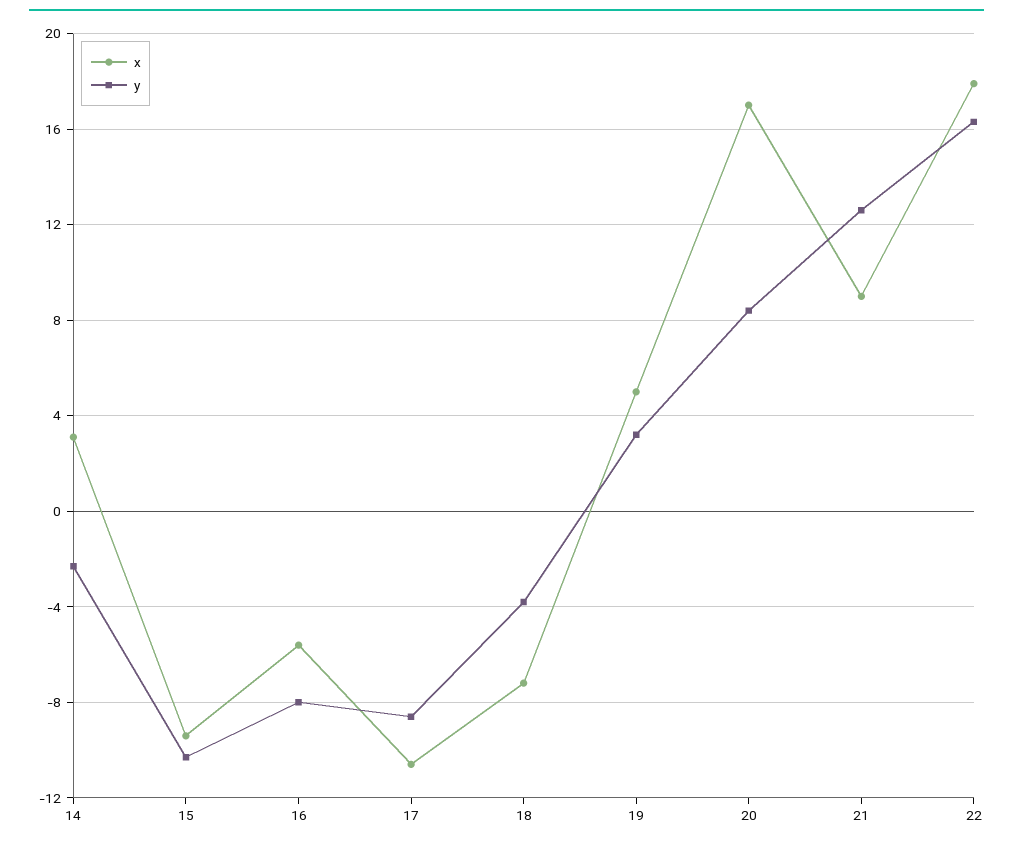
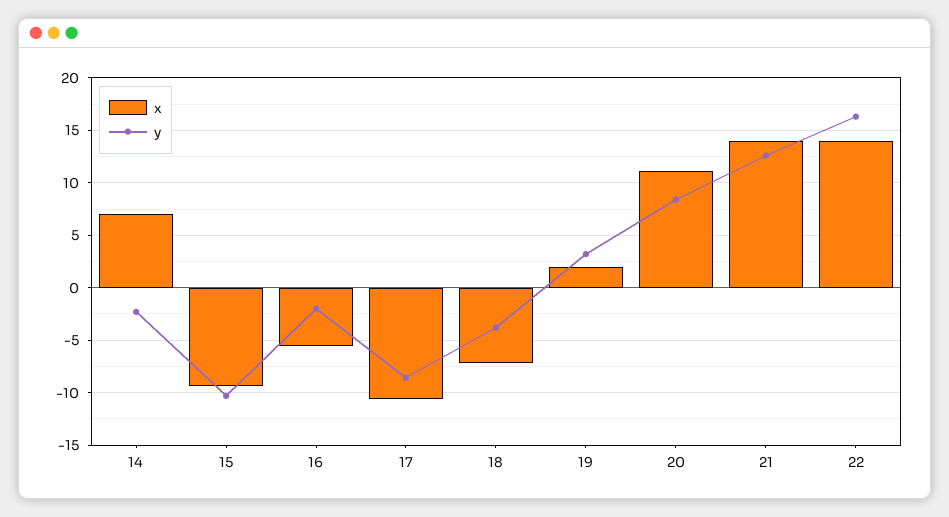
x, 14: 3 -> 7
y, 16: -8 -> -2
x, 19: 5 -> 2
x, 20: 17 -> 11
x, 21: 9 -> 14
x, 22: 18 -> 14

